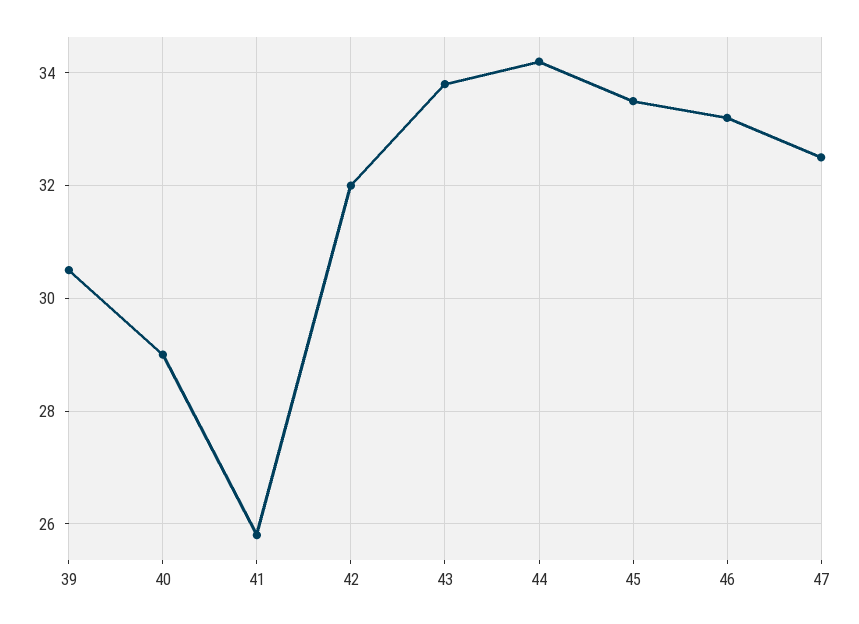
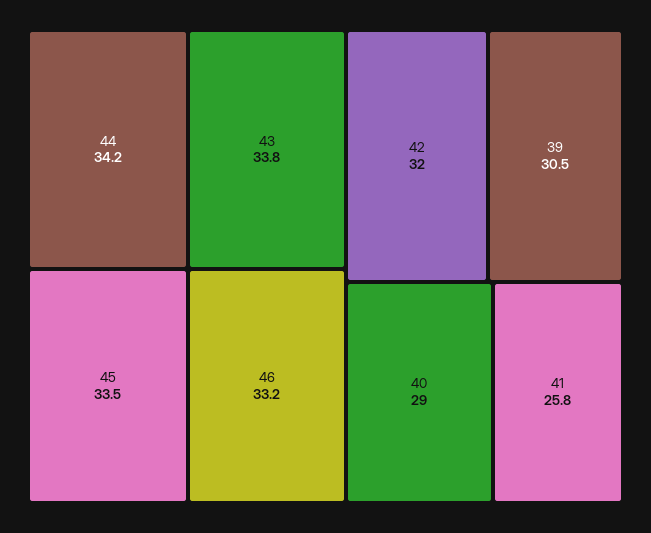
47: 32.5 -> none

